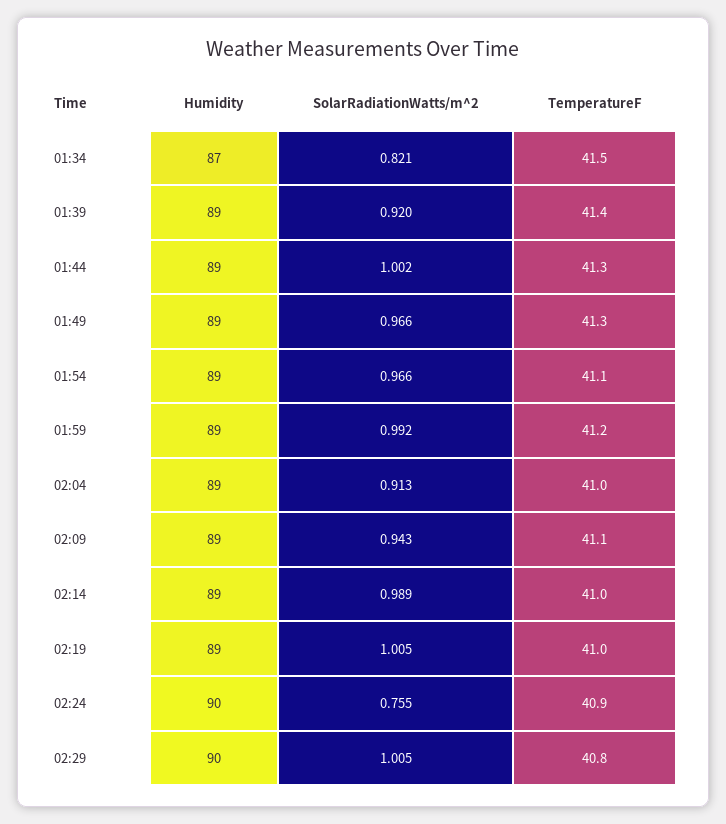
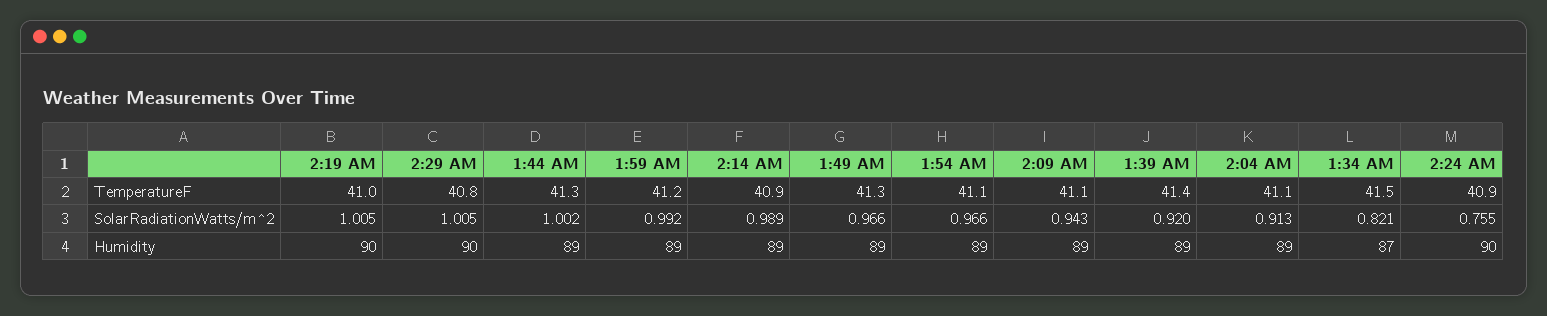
TemperatureF, 02:04: 41 -> 41.1
TemperatureF, 02:14: 41 -> 40.9
Humidity, 02:19: 89 -> 90

